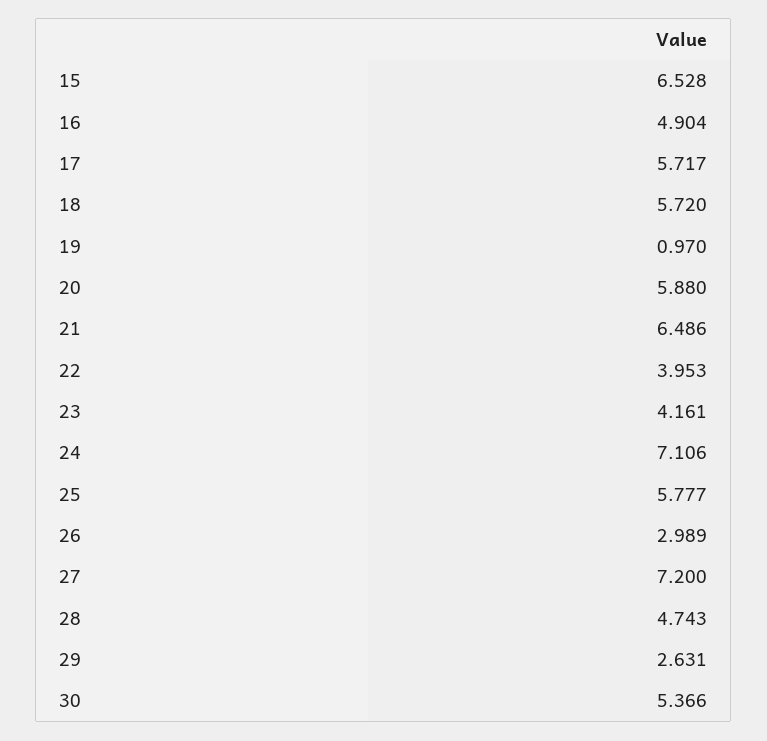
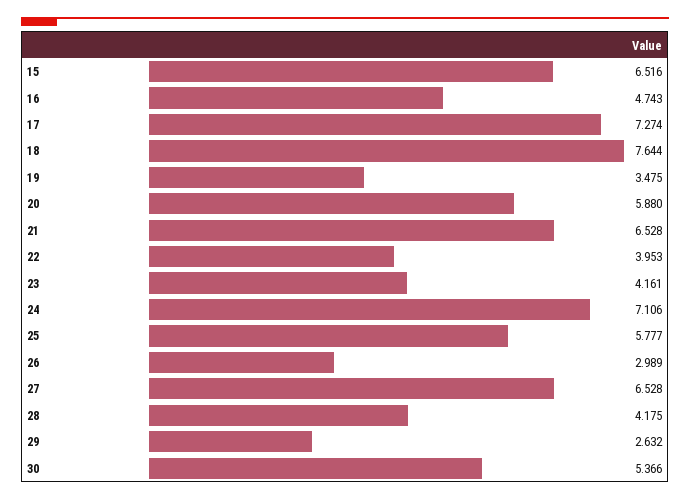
15: 6.528 -> 6.516
16: 4.904 -> 4.743
17: 5.717 -> 7.274
18: 5.72 -> 7.644
19: 0.97 -> 3.475
21: 6.486 -> 6.528
27: 7.2 -> 6.528
28: 4.743 -> 4.175
29: 2.631 -> 2.632

